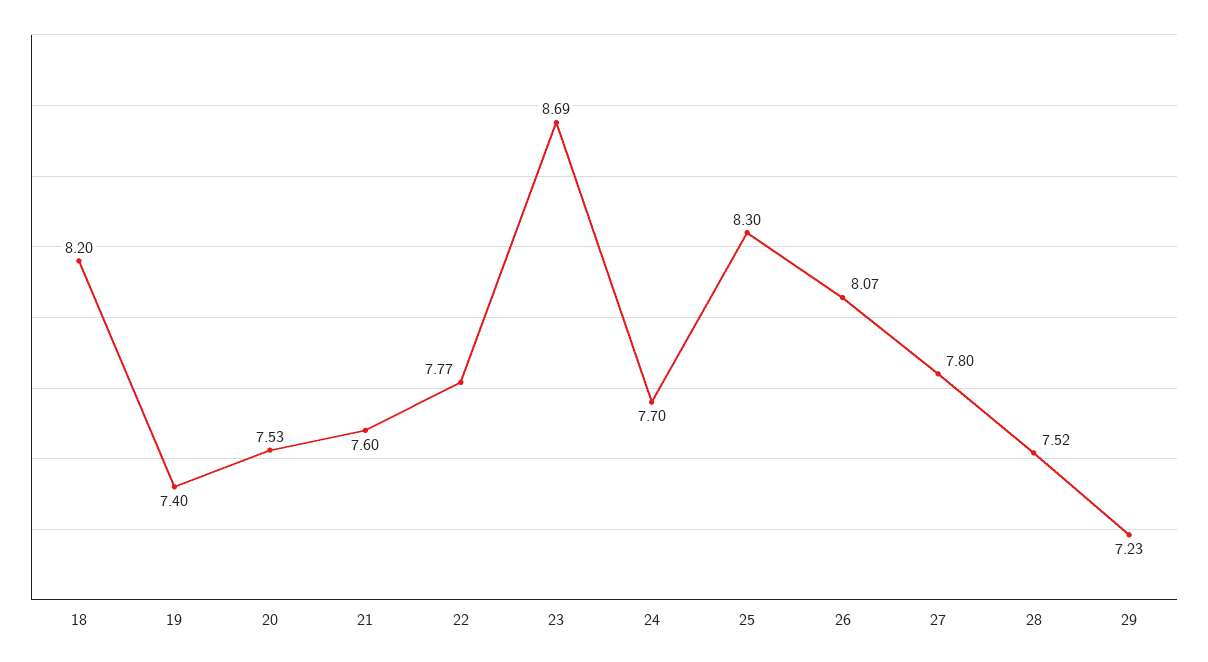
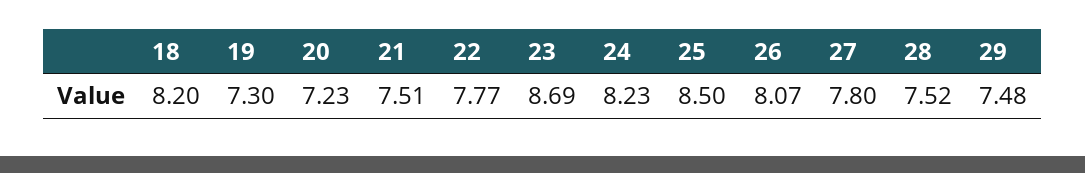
19: 7.4 -> 7.3
20: 7.53 -> 7.23
21: 7.6 -> 7.51
24: 7.7 -> 8.23
25: 8.3 -> 8.5
29: 7.23 -> 7.48

